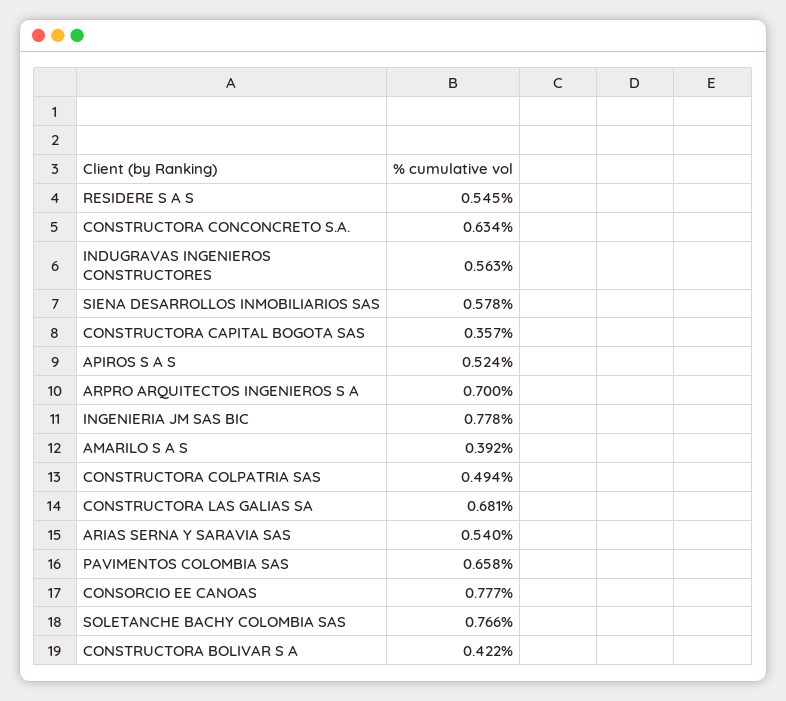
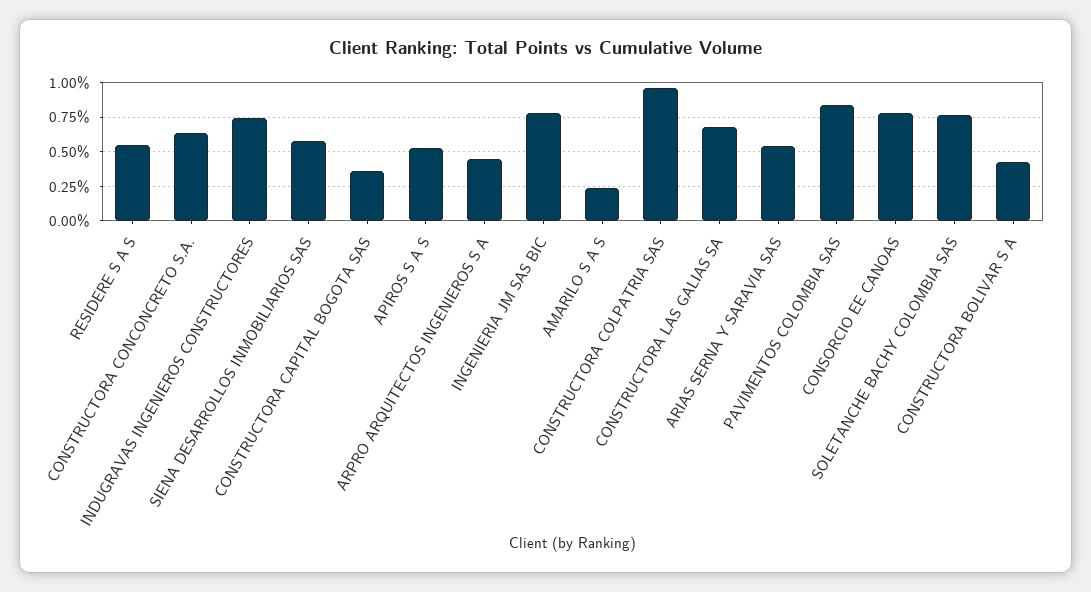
INDUGRAVAS INGENIEROS CONSTRUCTORES: 0.563 -> 0.75
ARPRO ARQUITECTOS INGENIEROS S A: 0.7 -> 0.45
AMARILO S A S: 0.392 -> 0.25
CONSTRUCTORA COLPATRIA SAS: 0.494 -> 0.95
PAVIMENTOS COLOMBIA SAS: 0.658 -> 0.85

